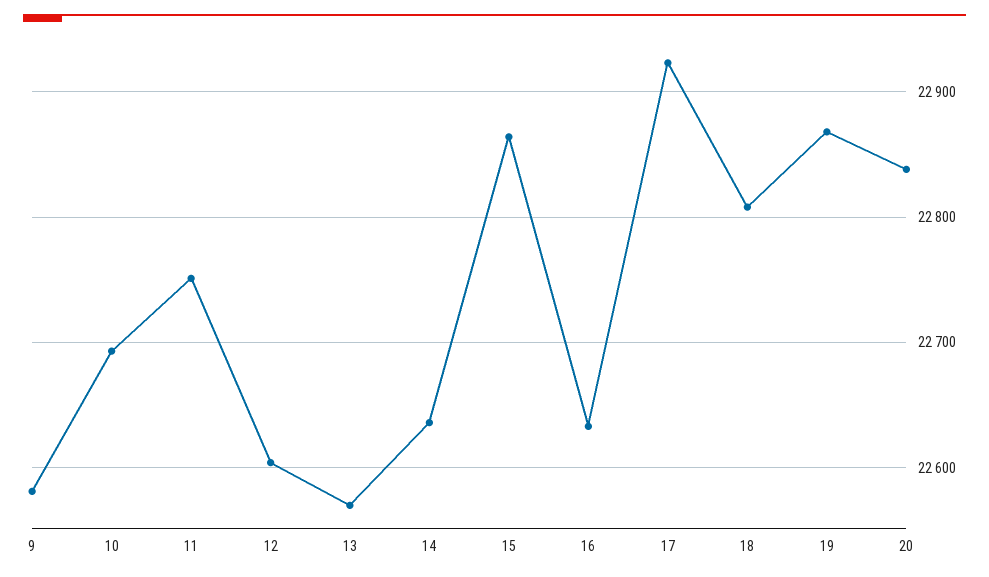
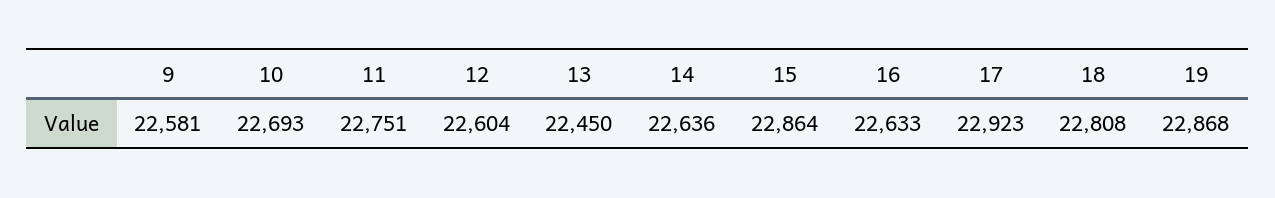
13: 22570 -> 22450
20: 22840 -> none

